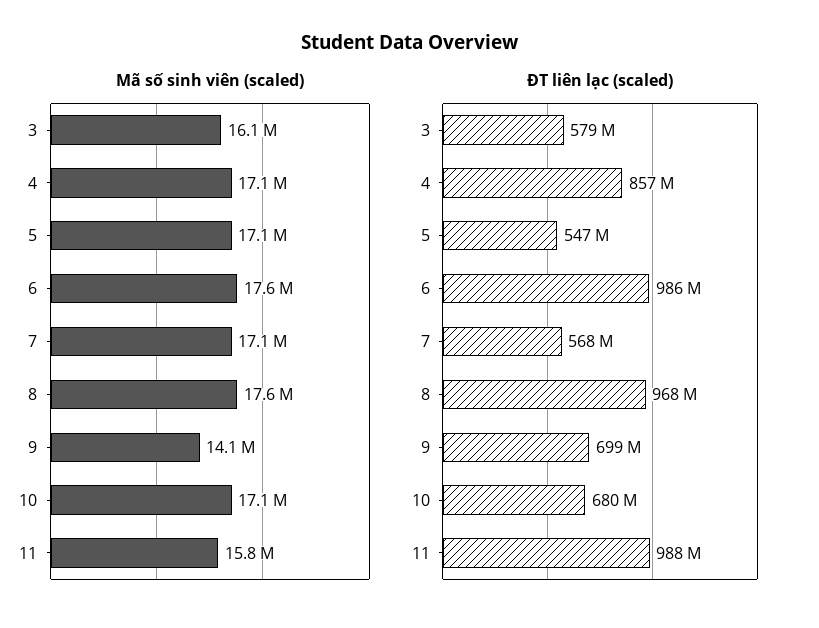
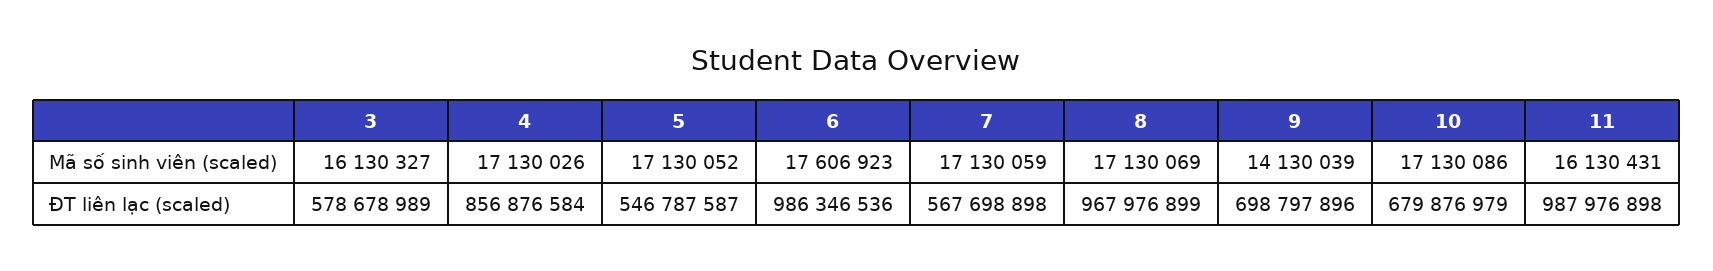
Mã số sinh viên (scaled), 8: 17600000 -> 17130069
Mã số sinh viên (scaled), 11: 15800000 -> 16130431

